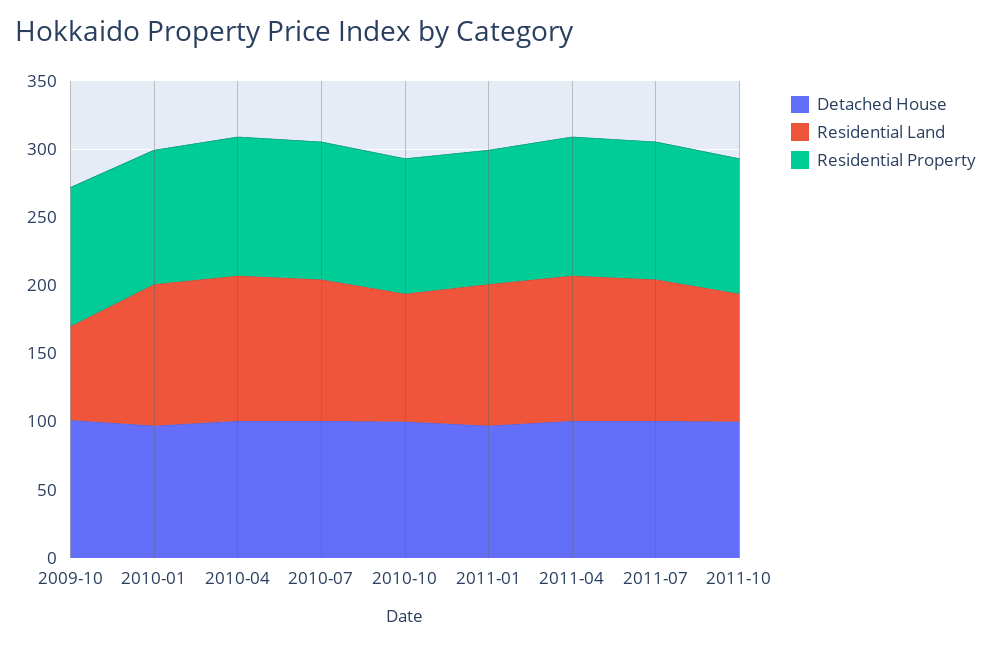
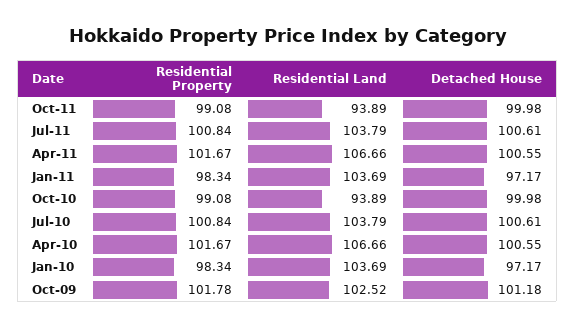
Residential Land, 2009-10: 70 -> 102.52

